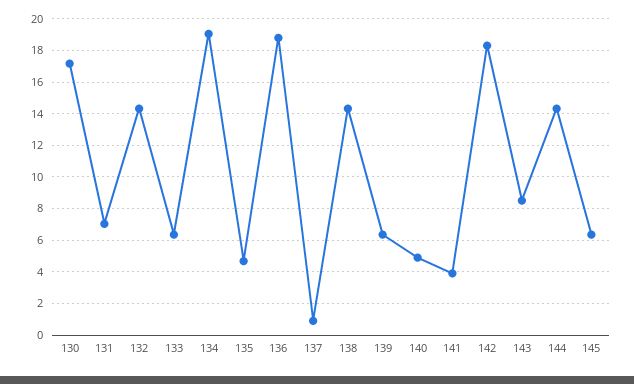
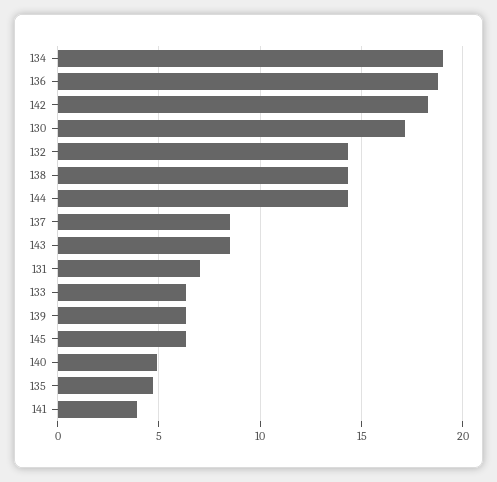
137: 1 -> 8.5

